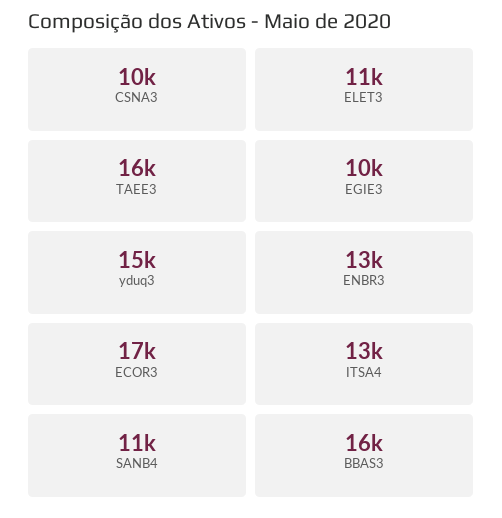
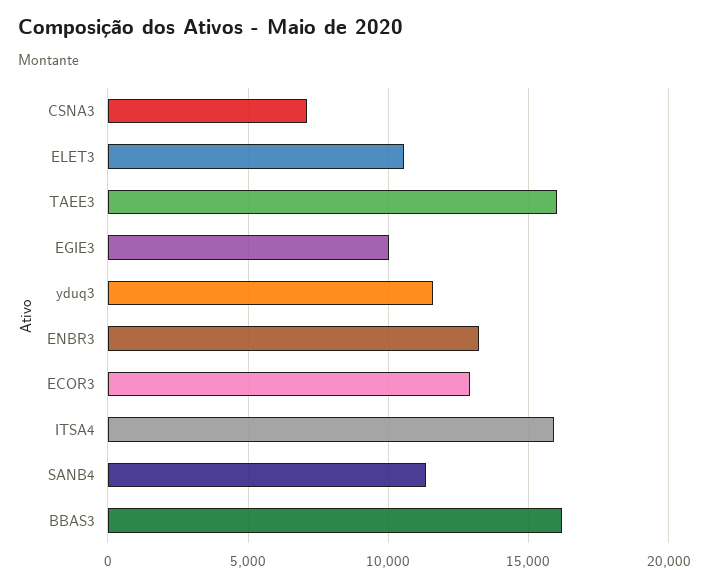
CSNA3: 10000 -> 7000
yduq3: 15000 -> 11500
ECOR3: 17000 -> 13000
ITSA4: 13000 -> 16000

